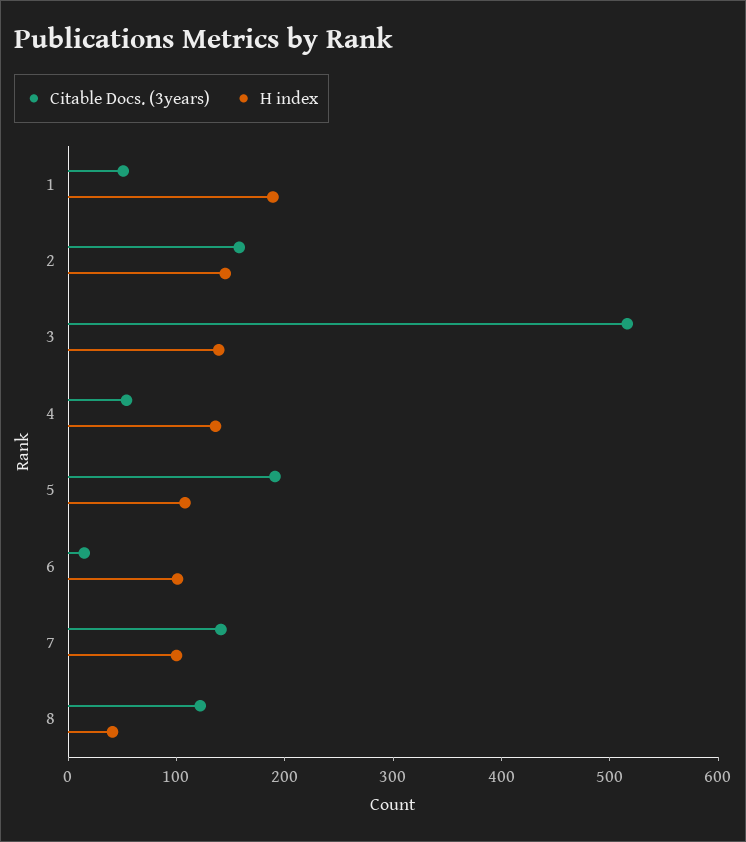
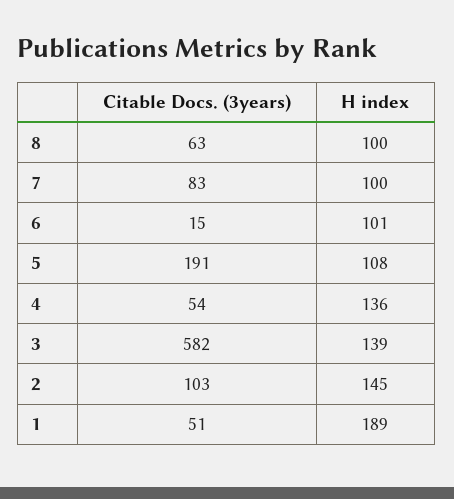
Citable Docs. (3years), 2: 160 -> 103
Citable Docs. (3years), 3: 520 -> 582
Citable Docs. (3years), 7: 140 -> 83
Citable Docs. (3years), 8: 120 -> 63
H index, 8: 40 -> 100

